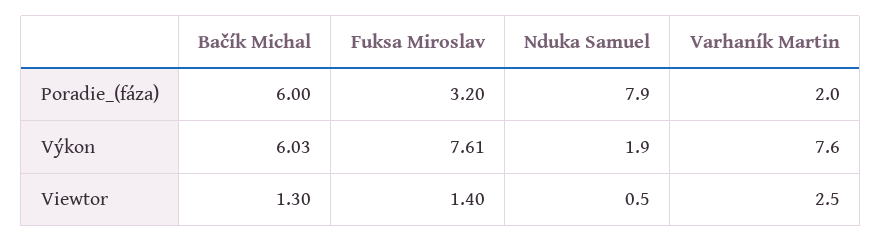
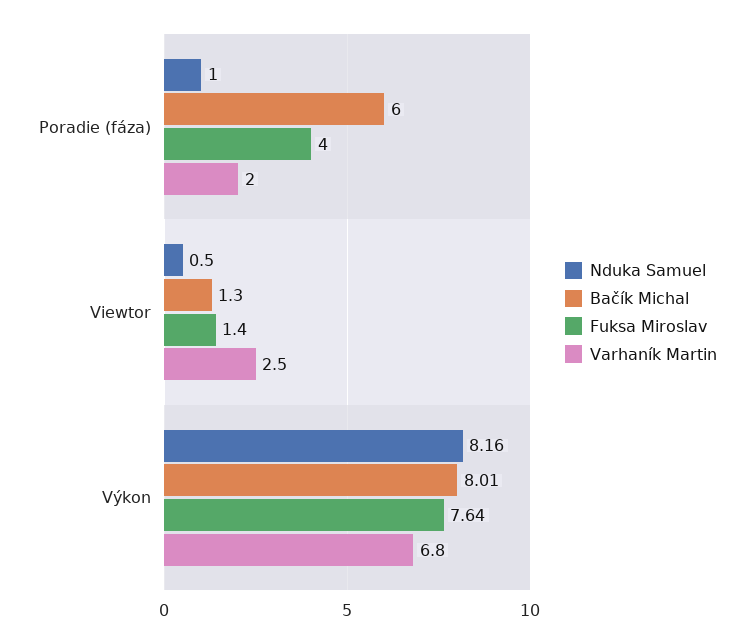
Fuksa Miroslav, Poradie_(fáza): 3.2 -> 4
Nduka Samuel, Poradie_(fáza): 7.9 -> 1
Bačík Michal, Výkon: 6.03 -> 8.01
Fuksa Miroslav, Výkon: 7.61 -> 7.64
Nduka Samuel, Výkon: 1.9 -> 8.16
Varhaník Martin, Výkon: 7.6 -> 6.8

